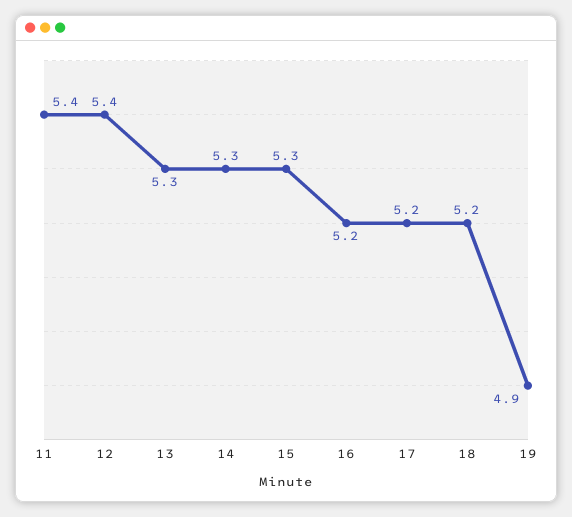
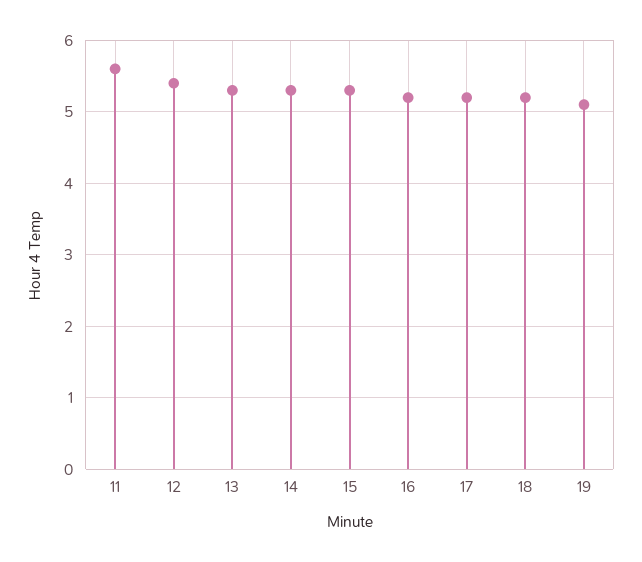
11: 5.4 -> 5.6
19: 4.9 -> 5.1

